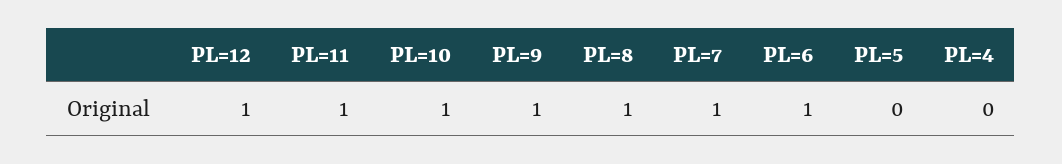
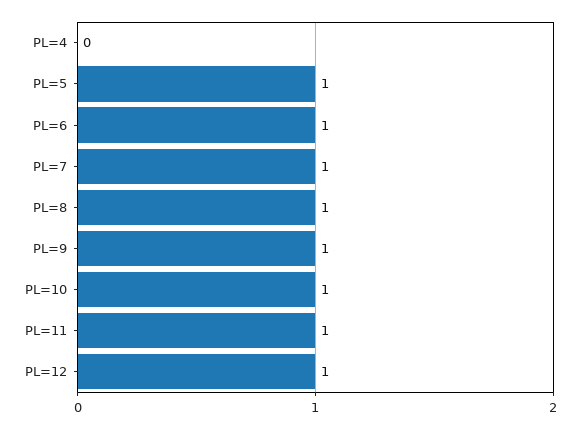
PL=5: 0 -> 1

